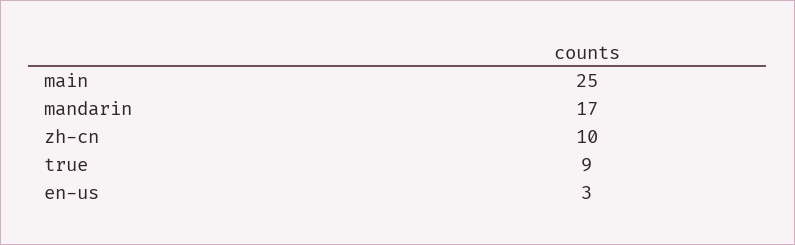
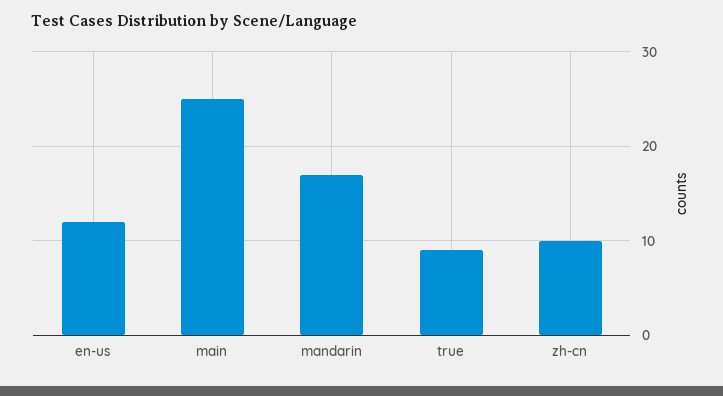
en-us: 3 -> 12

